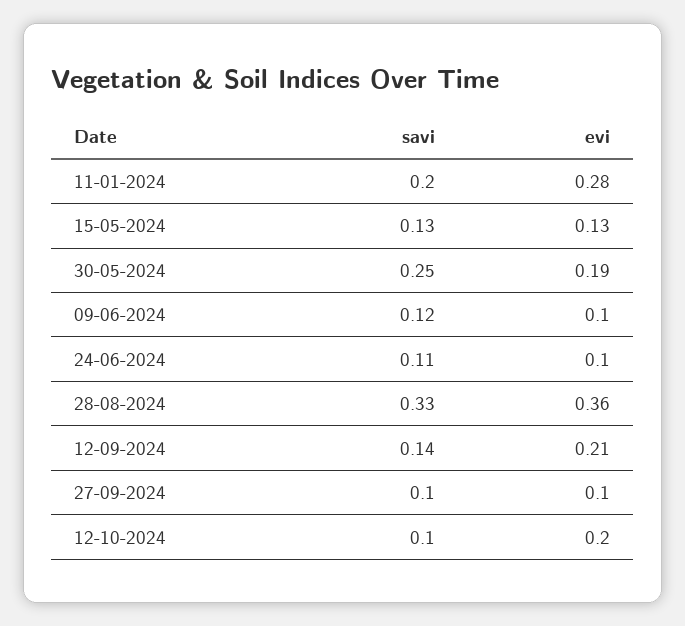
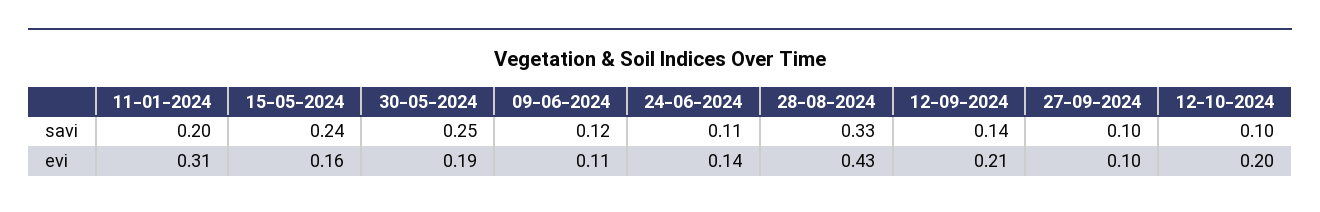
evi, 11-01-2024: 0.28 -> 0.31
savi, 15-05-2024: 0.13 -> 0.24
evi, 15-05-2024: 0.13 -> 0.16
evi, 09-06-2024: 0.1 -> 0.11
evi, 24-06-2024: 0.1 -> 0.14
evi, 28-08-2024: 0.36 -> 0.43

